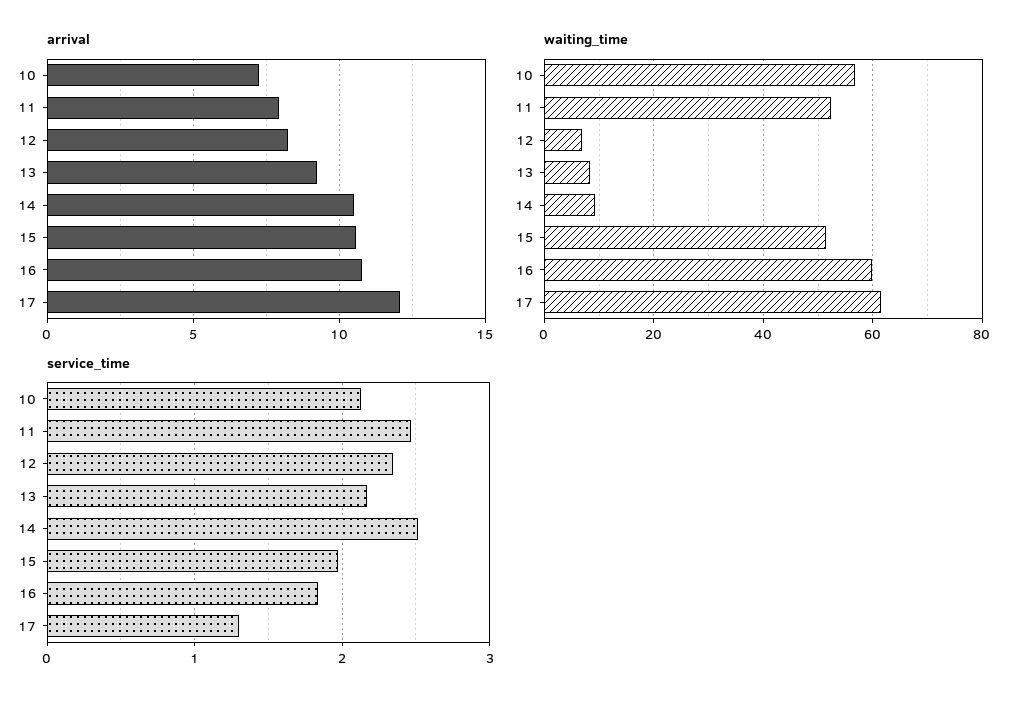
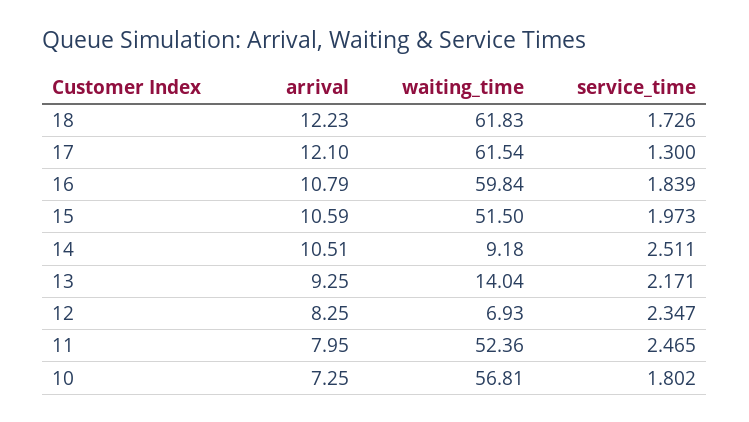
waiting_time, 13: 8 -> 14.04
service_time, 10: 2.1 -> 1.802
arrival, 18: none -> 12.23
waiting_time, 18: none -> 61.83
service_time, 18: none -> 1.726

